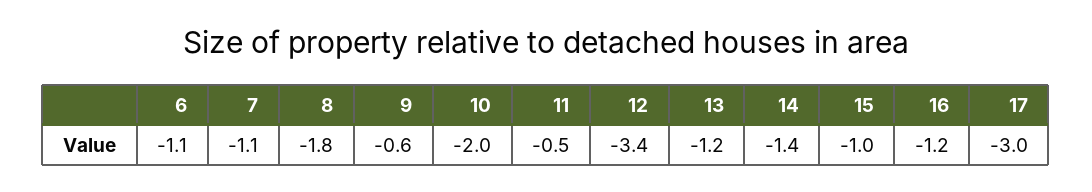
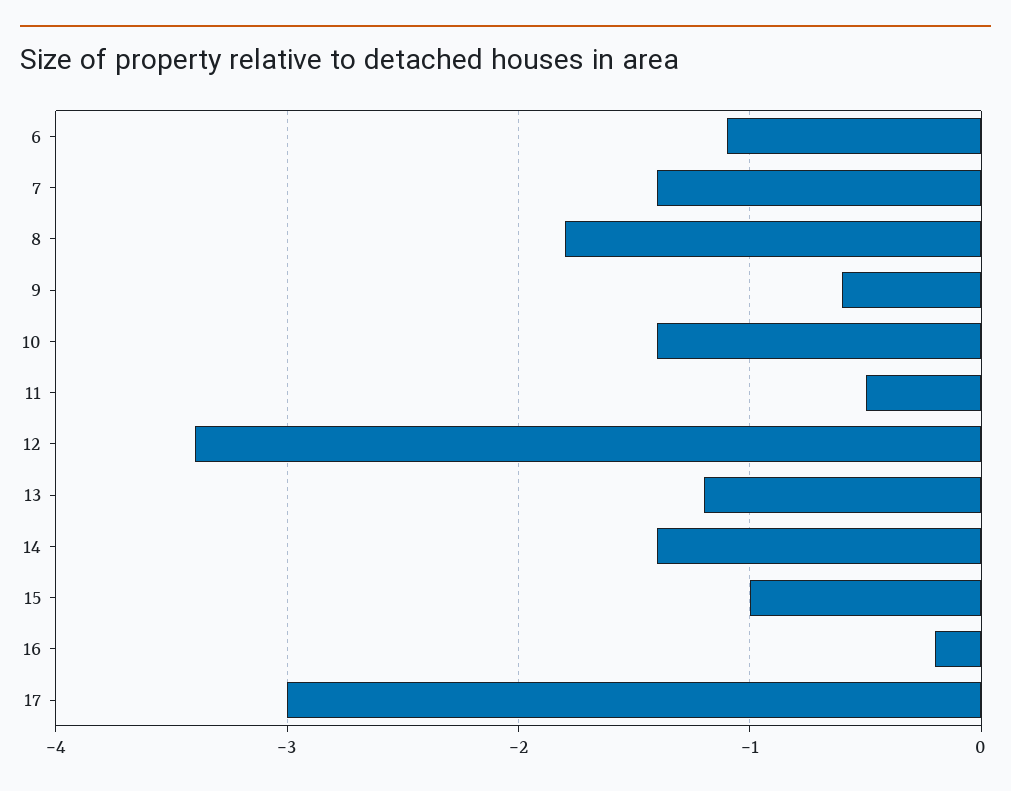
7: -1.1 -> -1.4
10: -2 -> -1.4
16: -1.2 -> -0.2

